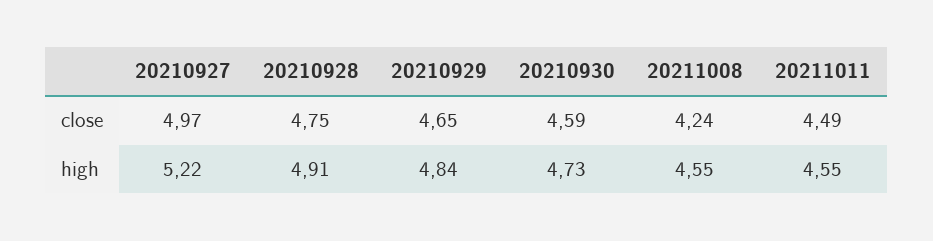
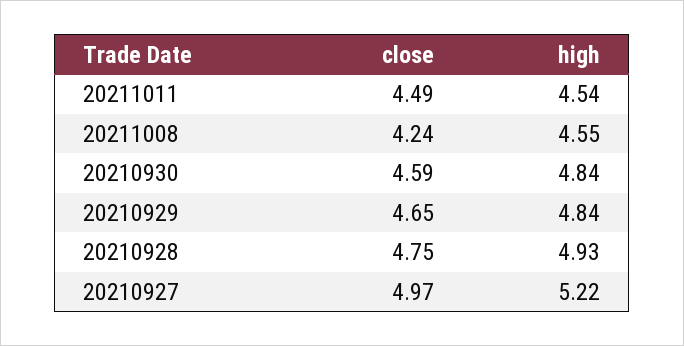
20210928, high: 4.91 -> 4.93
20210930, high: 4.73 -> 4.84
20211011, high: 4.55 -> 4.54

